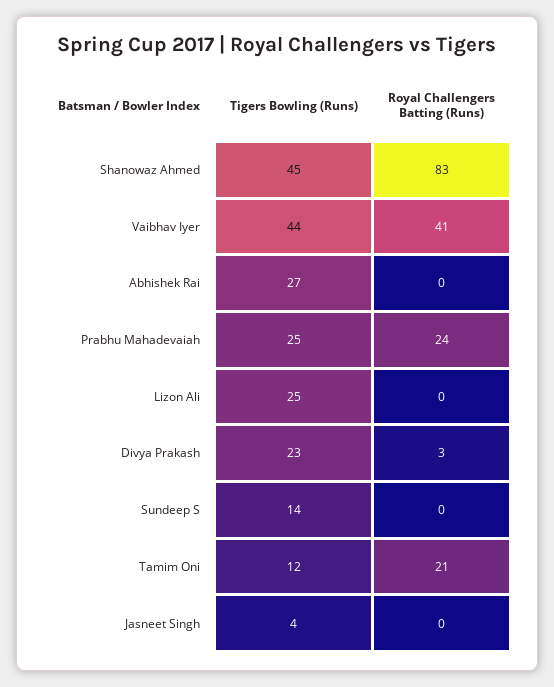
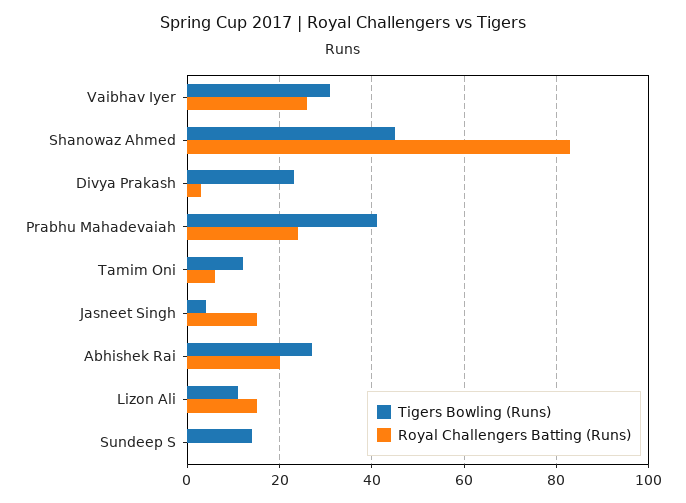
Tigers Bowling (Runs), Vaibhav Iyer: 44 -> 30
Royal Challengers Batting (Runs), Vaibhav Iyer: 41 -> 25
Royal Challengers Batting (Runs), Abhishek Rai: 0 -> 20
Tigers Bowling (Runs), Prabhu Mahadevaiah: 25 -> 40
Tigers Bowling (Runs), Lizon Ali: 25 -> 10
Royal Challengers Batting (Runs), Lizon Ali: 0 -> 15
Royal Challengers Batting (Runs), Tamim Oni: 21 -> 5
Royal Challengers Batting (Runs), Jasneet Singh: 0 -> 15

